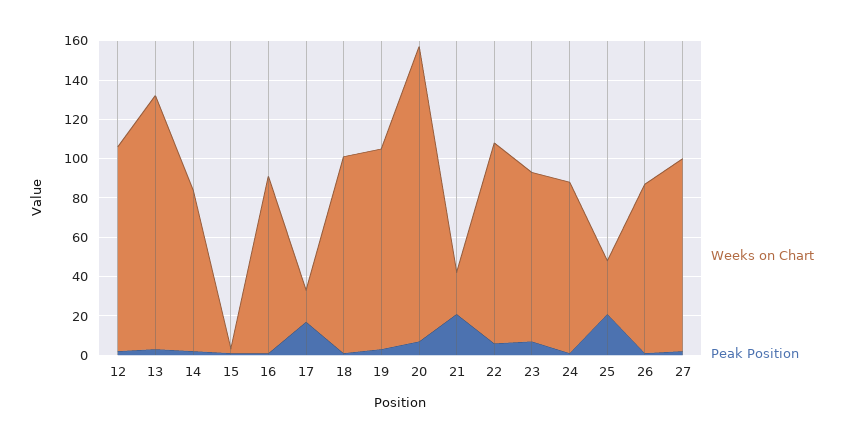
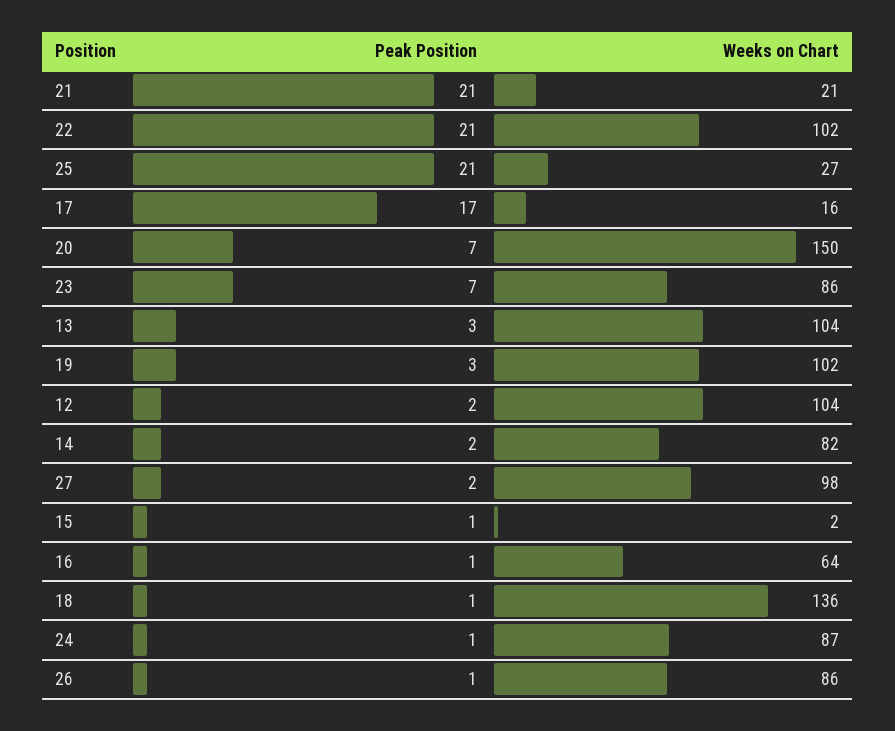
Weeks on Chart, 13: 130 -> 104
Weeks on Chart, 16: 90 -> 64
Weeks on Chart, 18: 100 -> 136
Peak Position, 22: 5 -> 21

